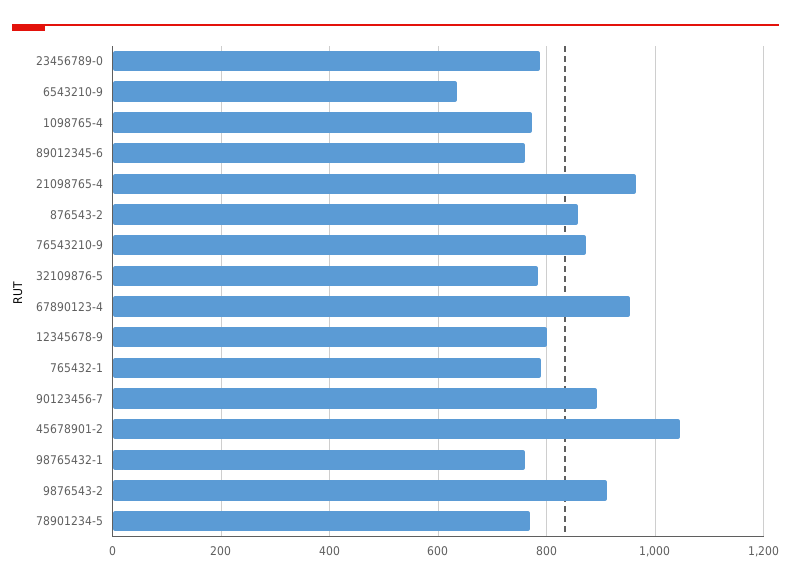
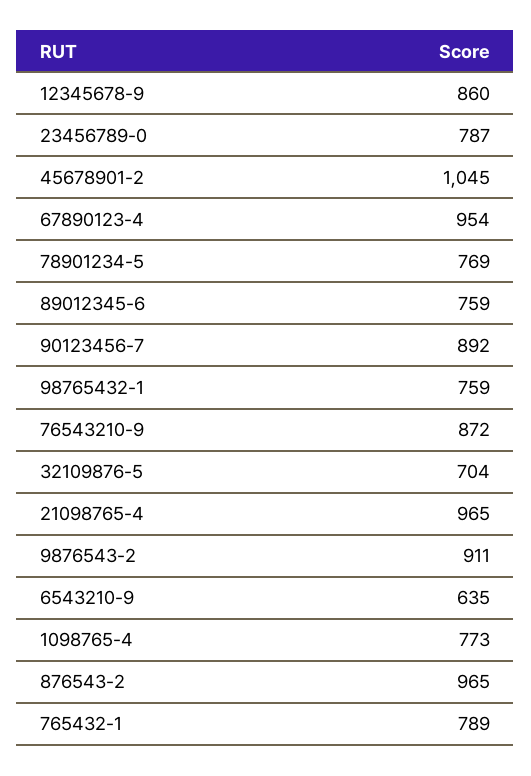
876543-2: 860 -> 965
32109876-5: 780 -> 704
12345678-9: 800 -> 860

